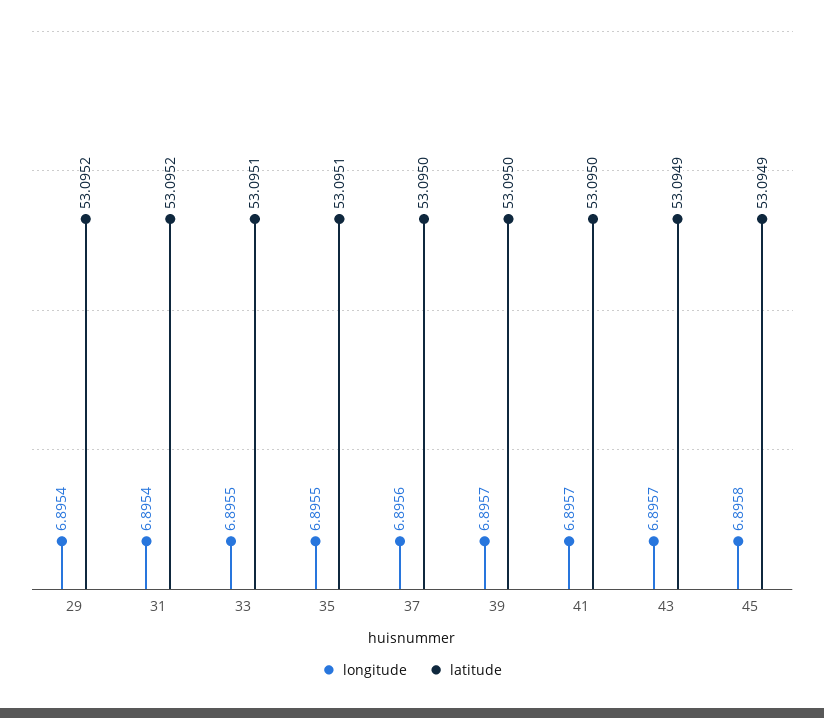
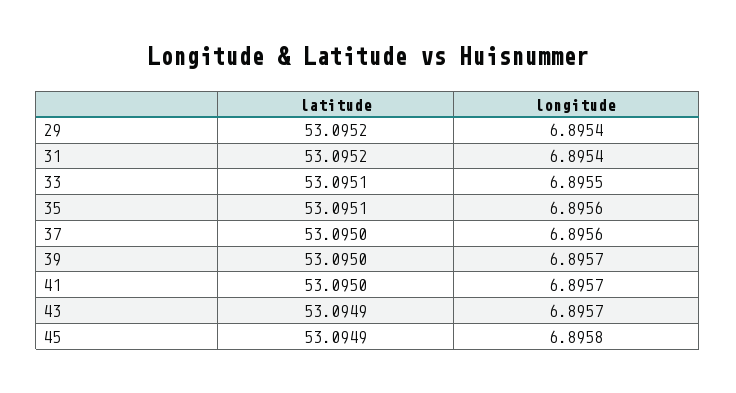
longitude, 35: 6.8955 -> 6.8956

